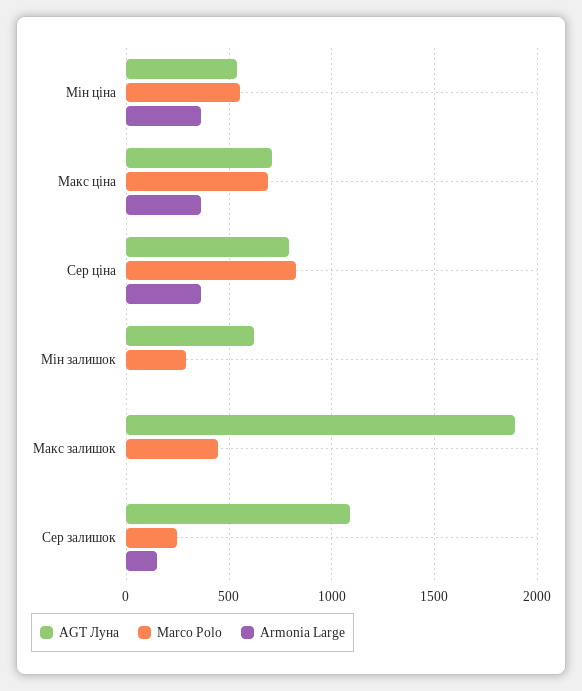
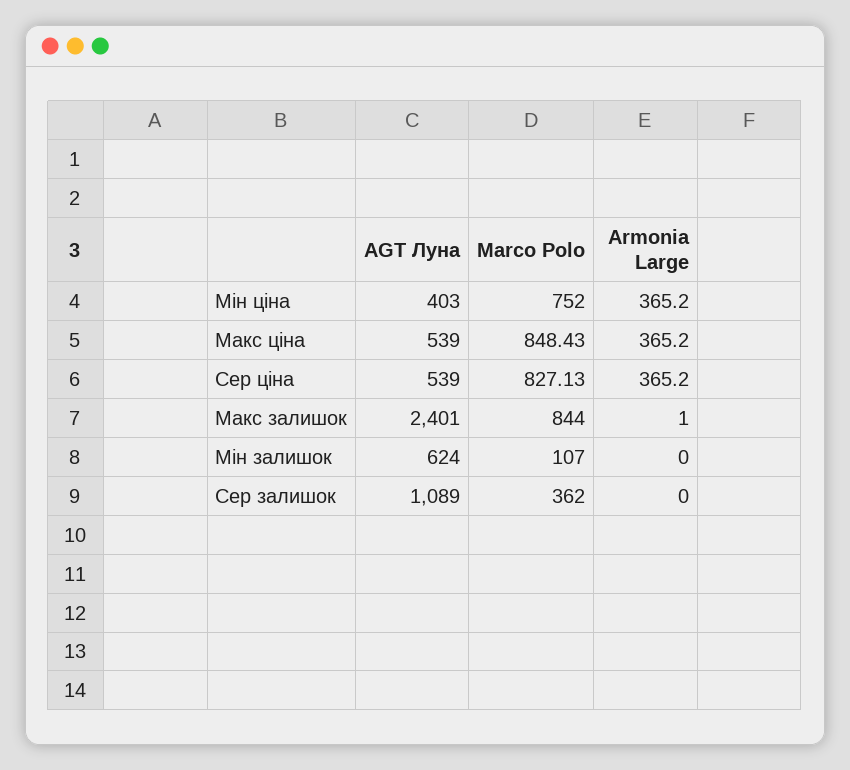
AGT Луна, Мін ціна: 550 -> 403
Marco Polo, Мін ціна: 550 -> 752
AGT Луна, Макс ціна: 700 -> 539
Marco Polo, Макс ціна: 700 -> 848.43
AGT Луна, Сер ціна: 800 -> 539
Marco Polo, Мін залишок: 300 -> 107
AGT Луна, Макс залишок: 1900 -> 2401
Marco Polo, Макс залишок: 450 -> 844
Marco Polo, Сер залишок: 250 -> 362
Armonia Large, Сер залишок: 150 -> 0

